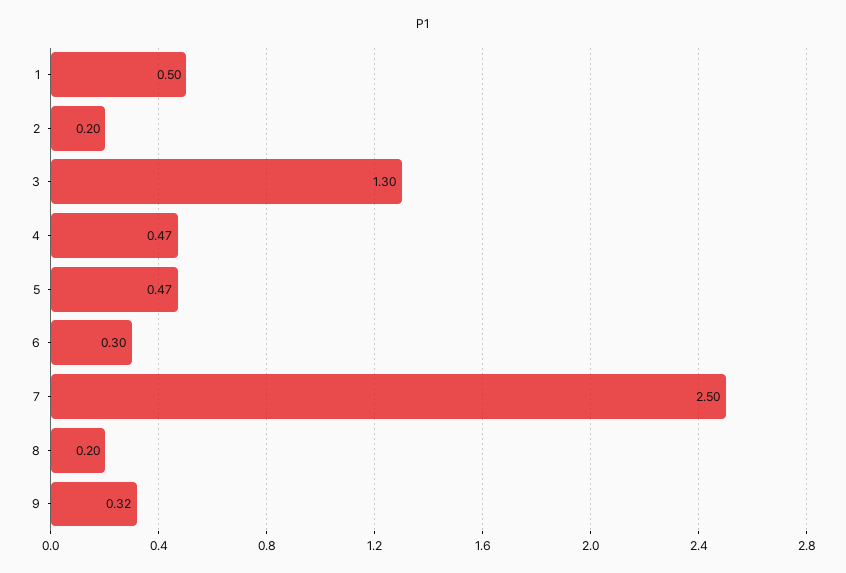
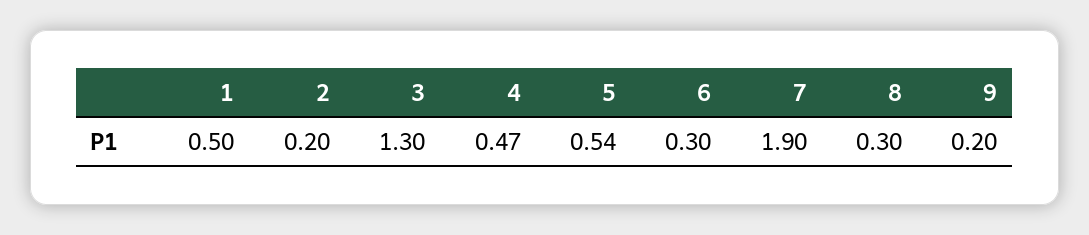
5: 0.47 -> 0.54
7: 2.5 -> 1.9
8: 0.2 -> 0.3
9: 0.32 -> 0.2

